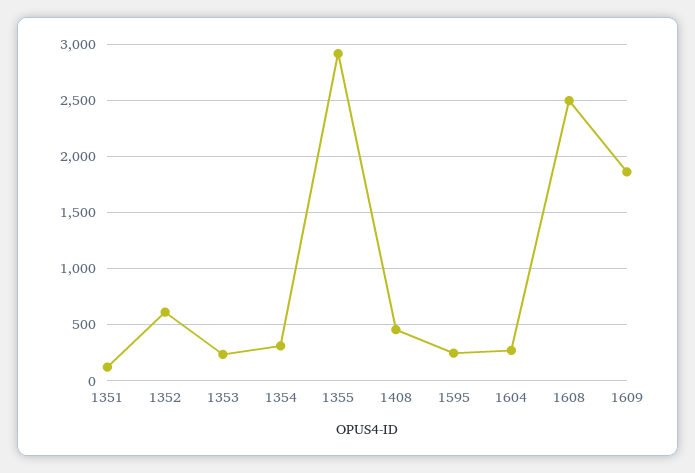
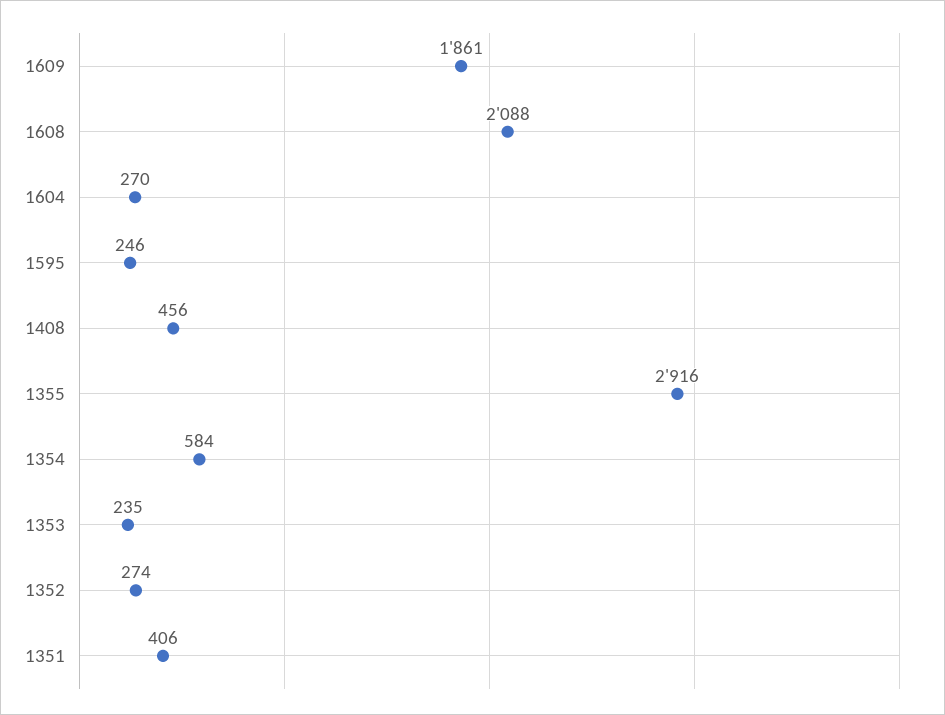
1351: 100 -> 406
1352: 600 -> 274
1354: 300 -> 584
1608: 2500 -> 2088

